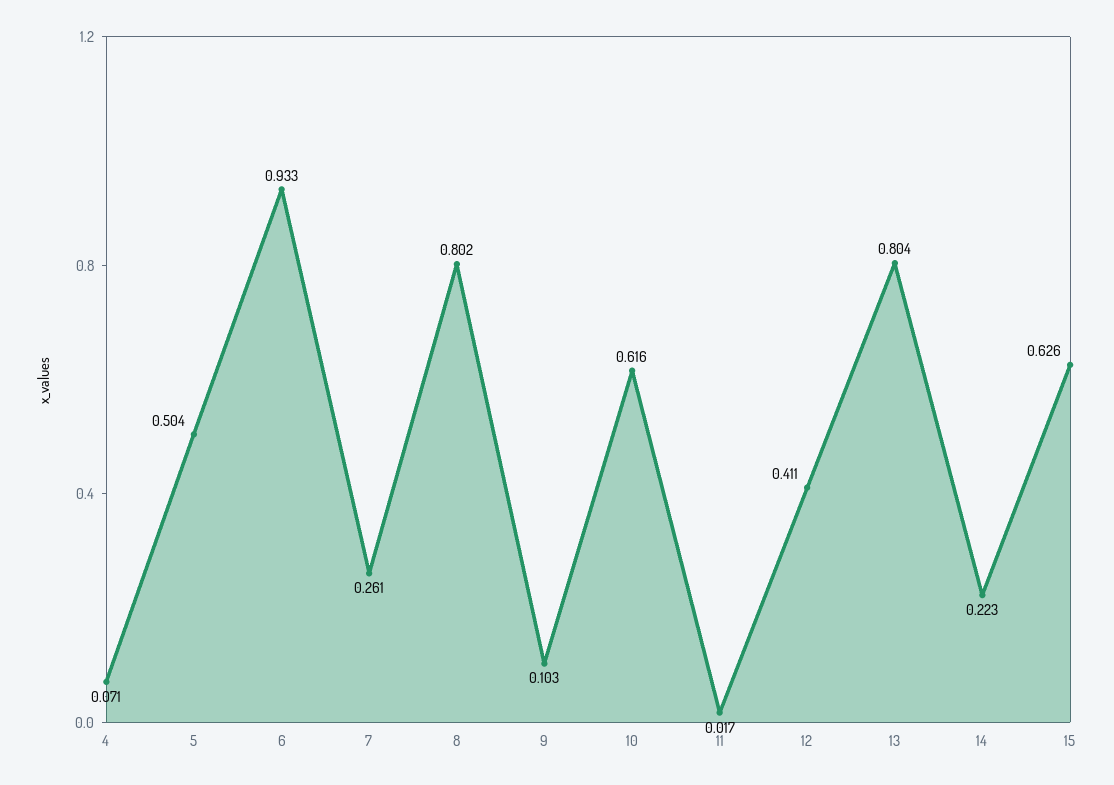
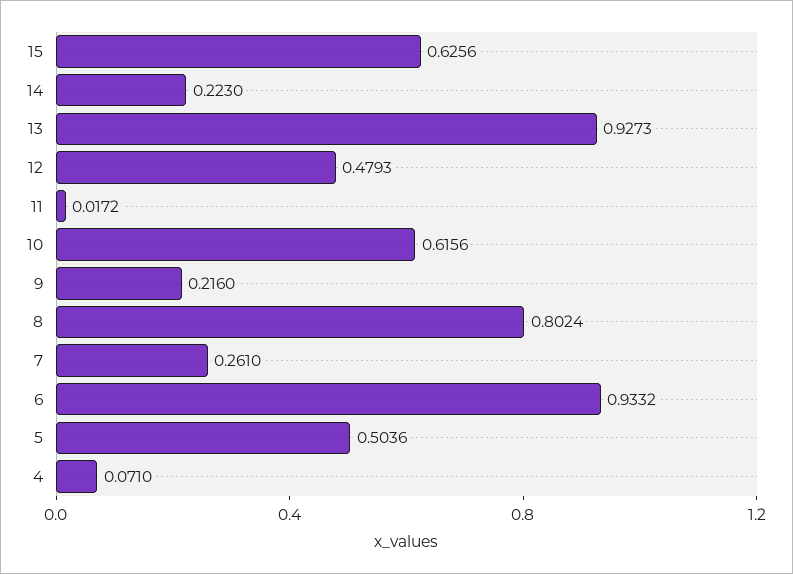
9: 0.103 -> 0.216
12: 0.411 -> 0.4793
13: 0.804 -> 0.9273

